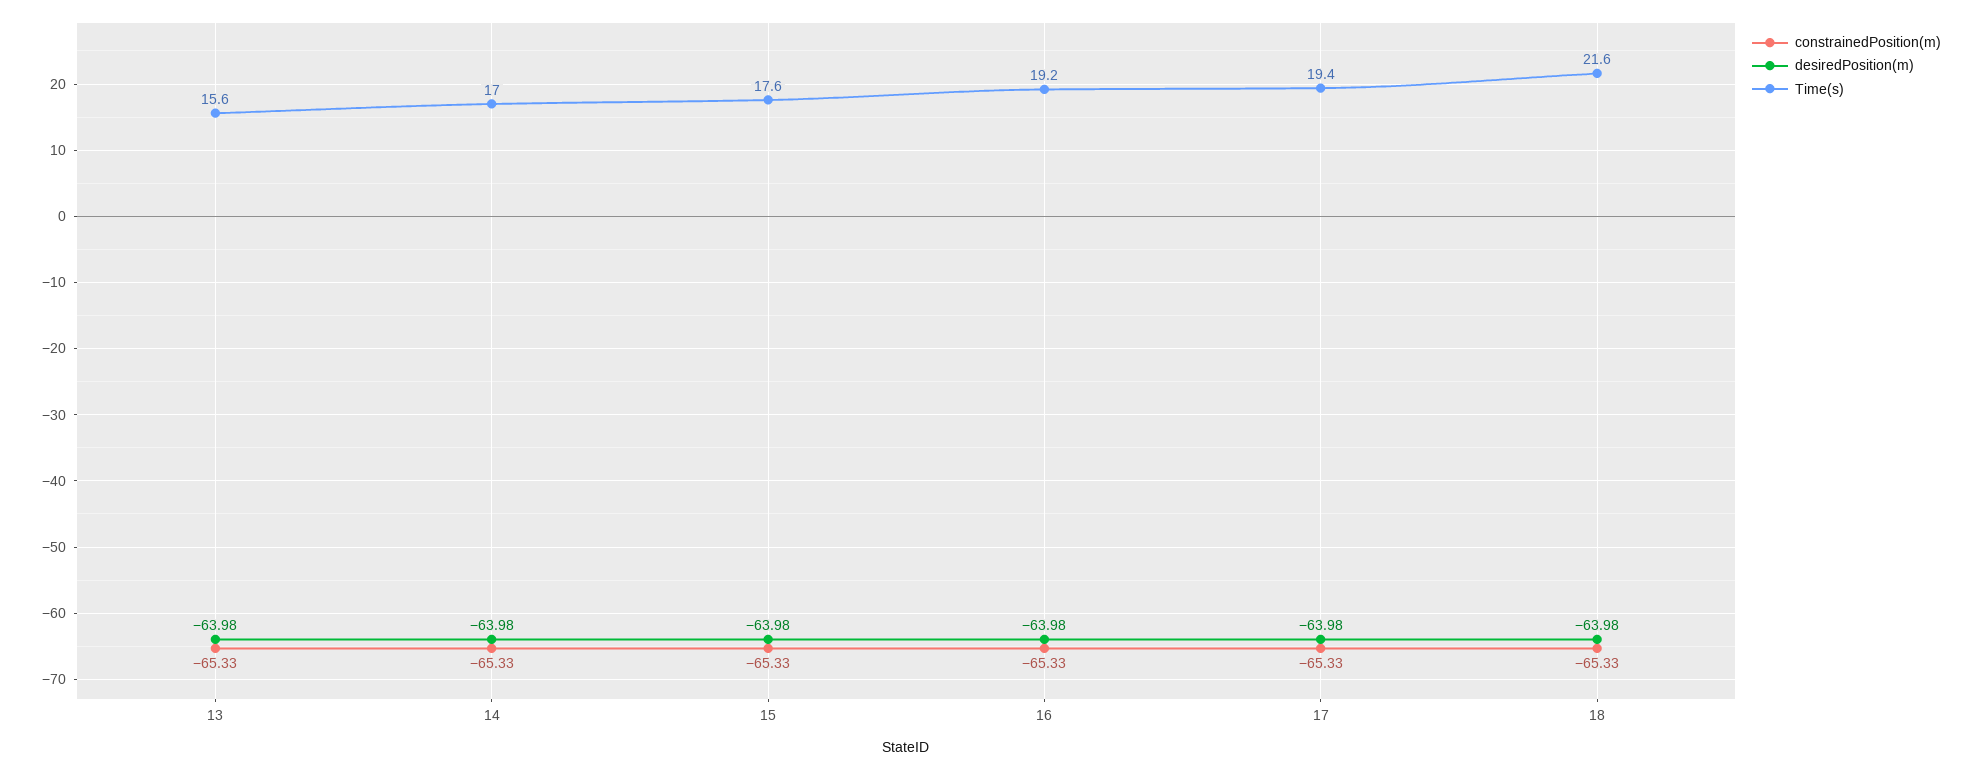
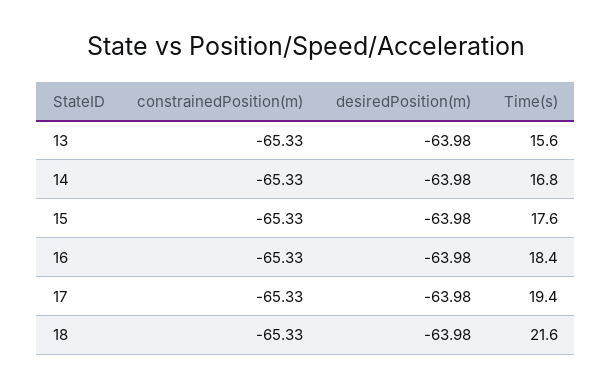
Time(s), 14: 17 -> 16.8
Time(s), 16: 19.2 -> 18.4

